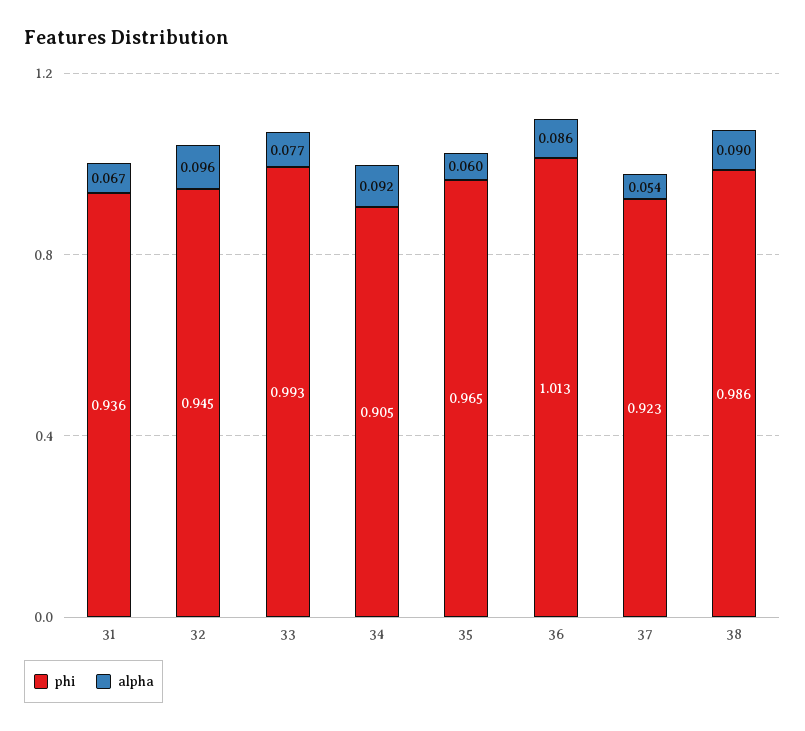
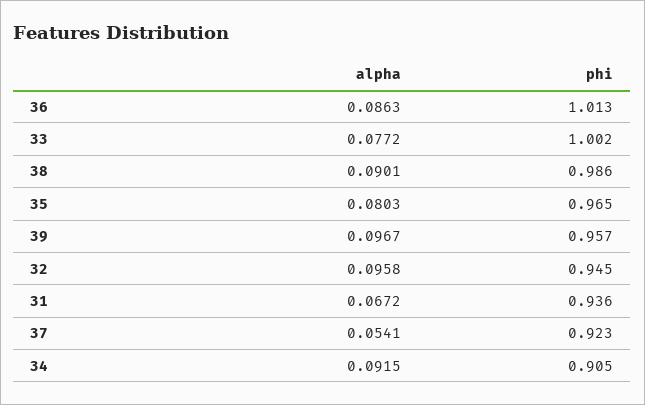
phi, 33: 0.993 -> 1.002
alpha, 35: 0.06 -> 0.0803
alpha, 39: none -> 0.0967
phi, 39: none -> 0.957

